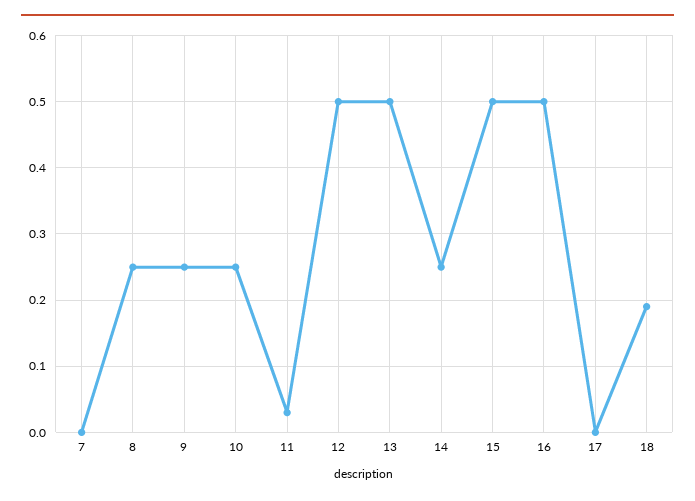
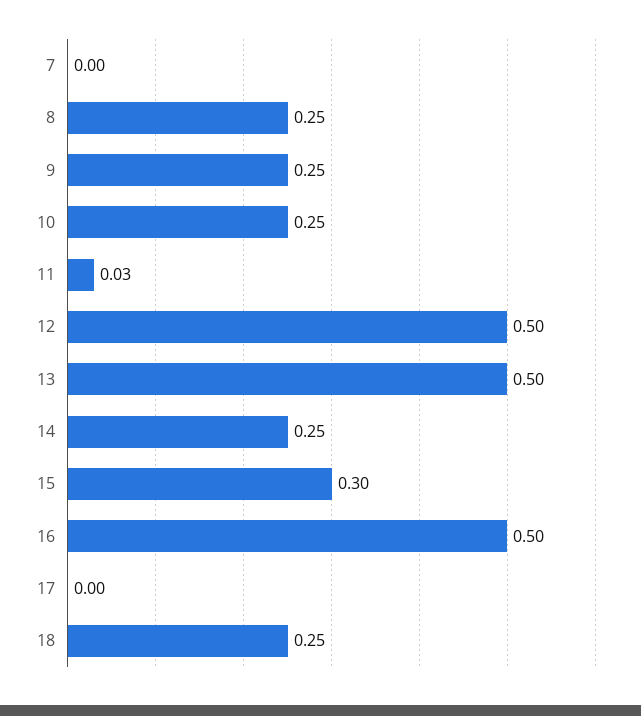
15: 0.5 -> 0.3
18: 0.19 -> 0.25

